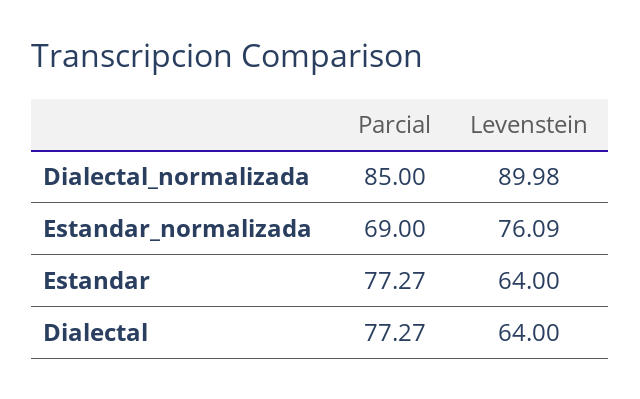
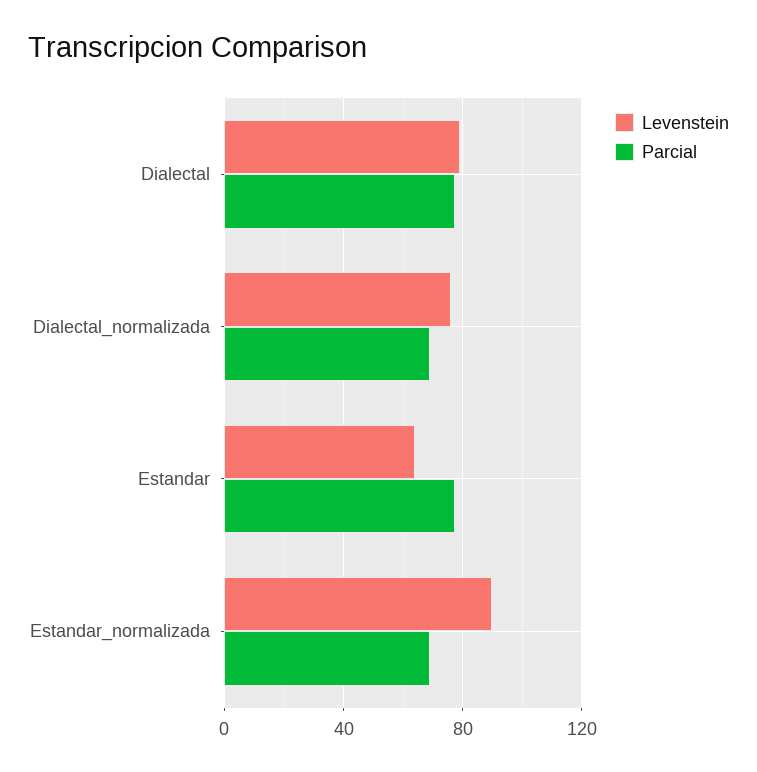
Parcial, Dialectal_normalizada: 85 -> 70
Levenstein, Dialectal_normalizada: 89.98 -> 75
Levenstein, Estandar_normalizada: 76.09 -> 90
Levenstein, Dialectal: 64 -> 80

